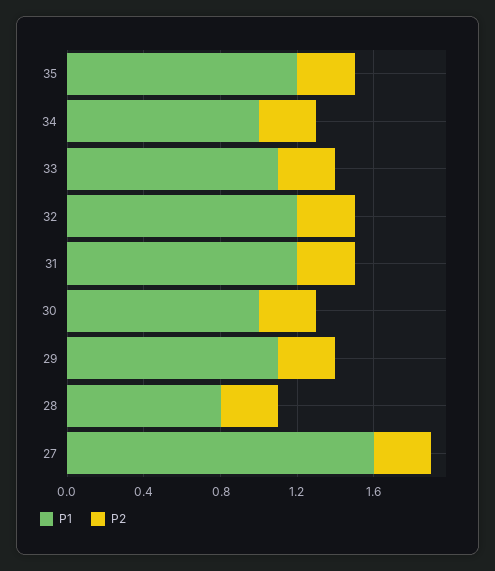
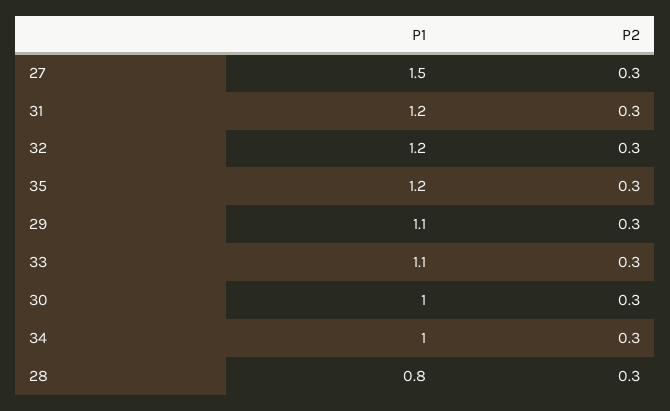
P1, 27: 1.6 -> 1.5

